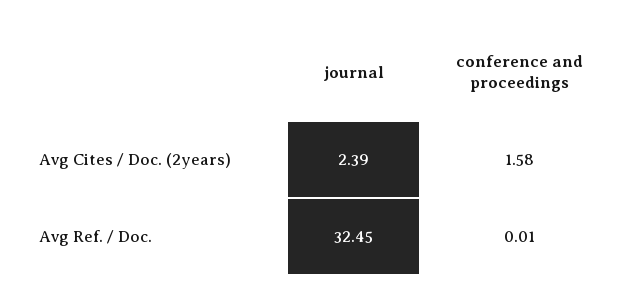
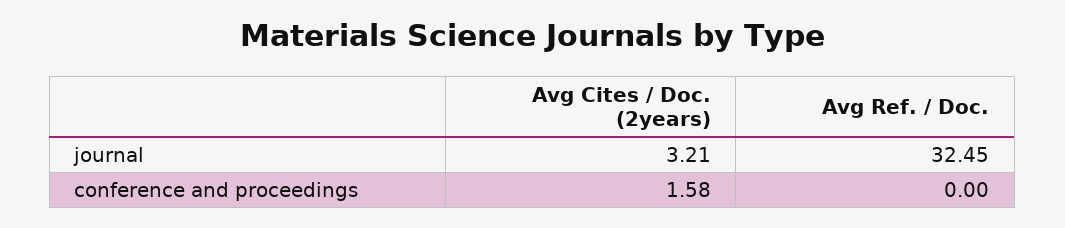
journal, Avg Cites / Doc. (2years): 2.39 -> 3.21
conference and proceedings, Avg Ref. / Doc.: 0.01 -> 0

